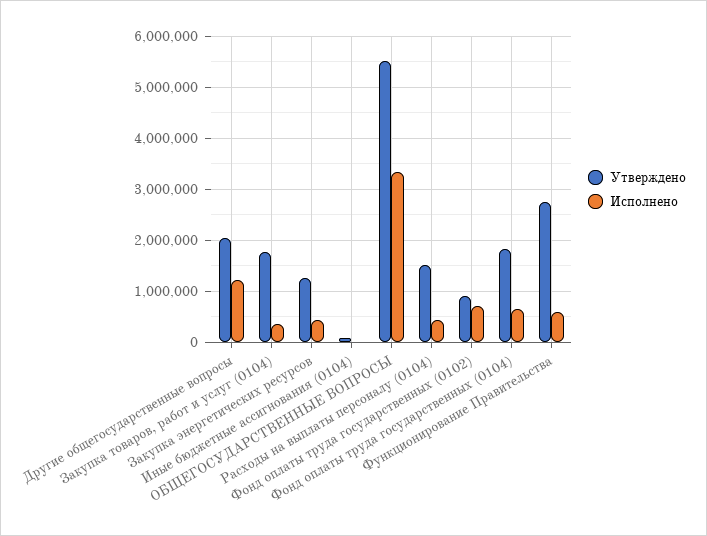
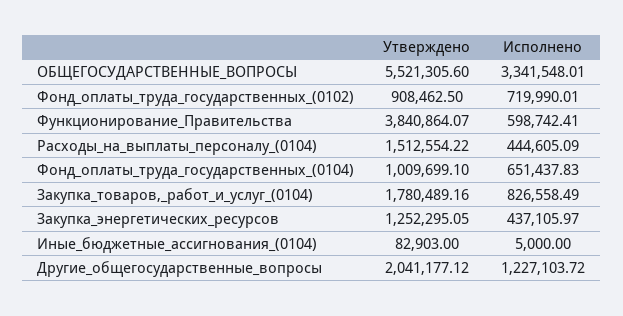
Исполнено, Закупка товаров, работ и услуг (0104): 400000 -> 826558.49
Утверждено, Фонд оплаты труда государственных (0104): 1800000 -> 1009699.1
Утверждено, Функционирование Правительства: 2800000 -> 3840864.07

